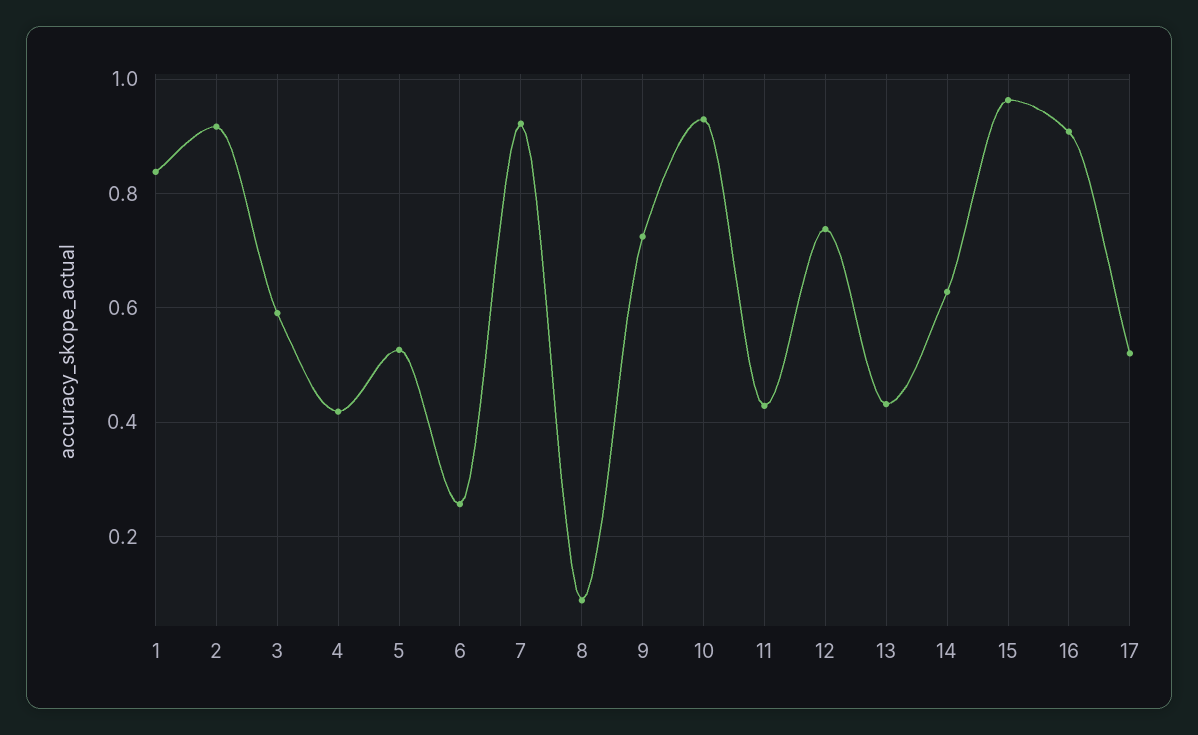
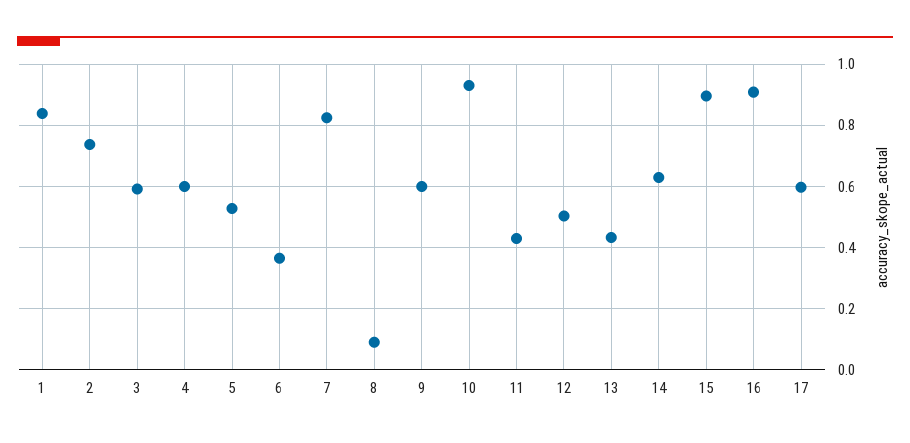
2: 0.92 -> 0.74
4: 0.42 -> 0.6
6: 0.26 -> 0.36
7: 0.92 -> 0.82
9: 0.72 -> 0.6
12: 0.74 -> 0.5
15: 0.96 -> 0.9
17: 0.52 -> 0.6

